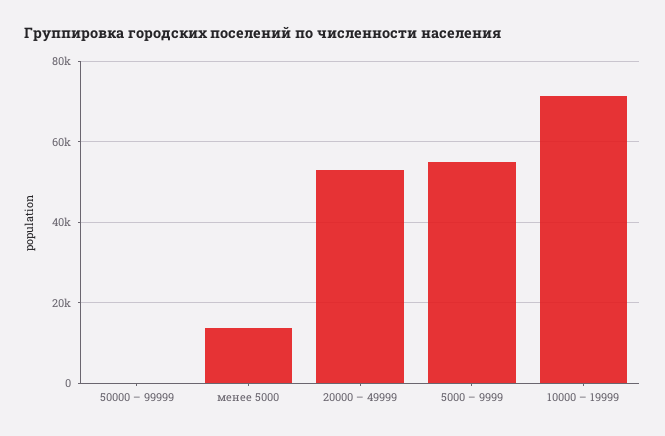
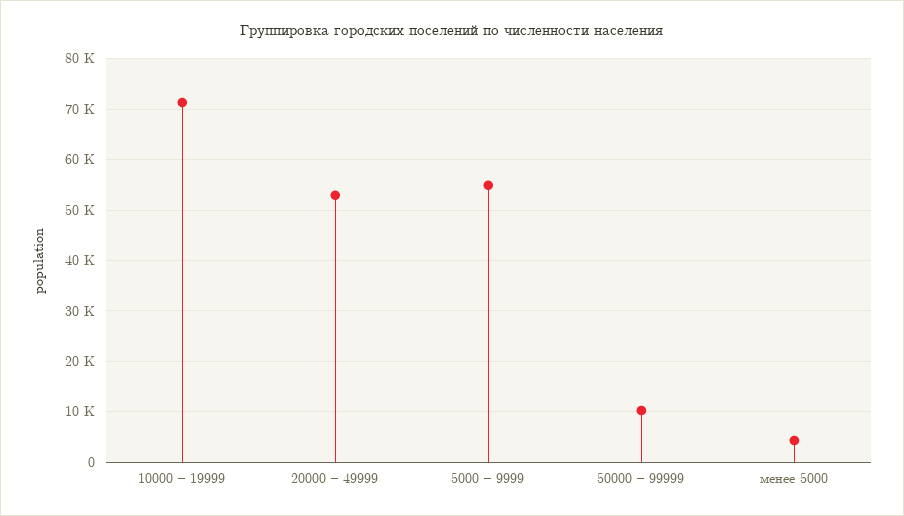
50000 – 99999: 0 -> 10000
менее 5000: 14000 -> 4000

